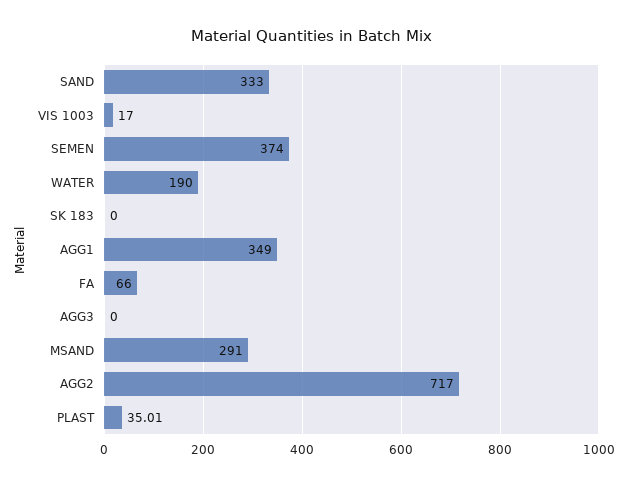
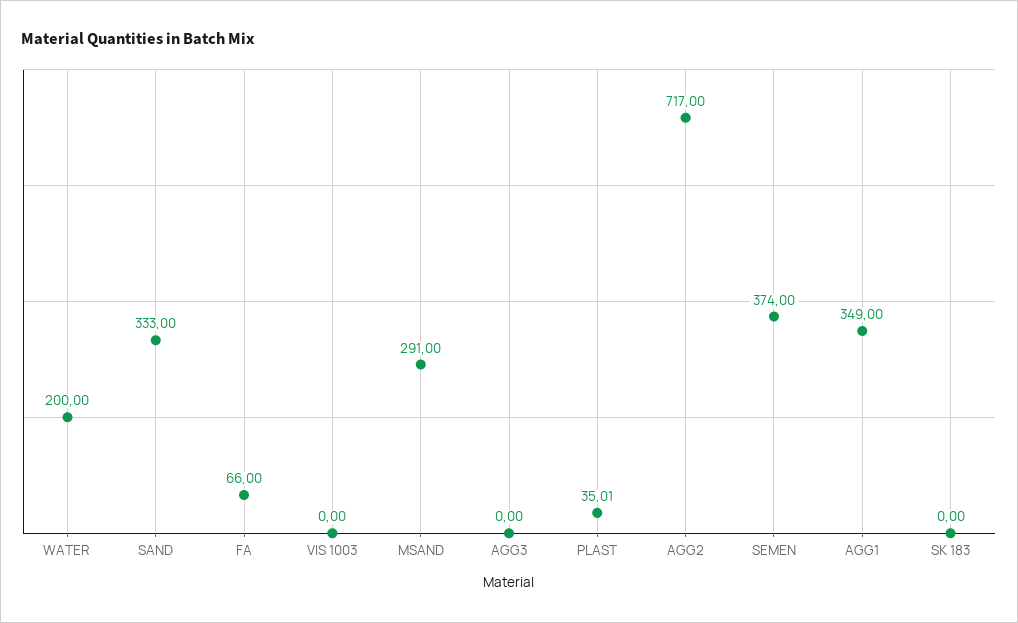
VIS 1003: 17 -> 0
WATER: 190 -> 200

